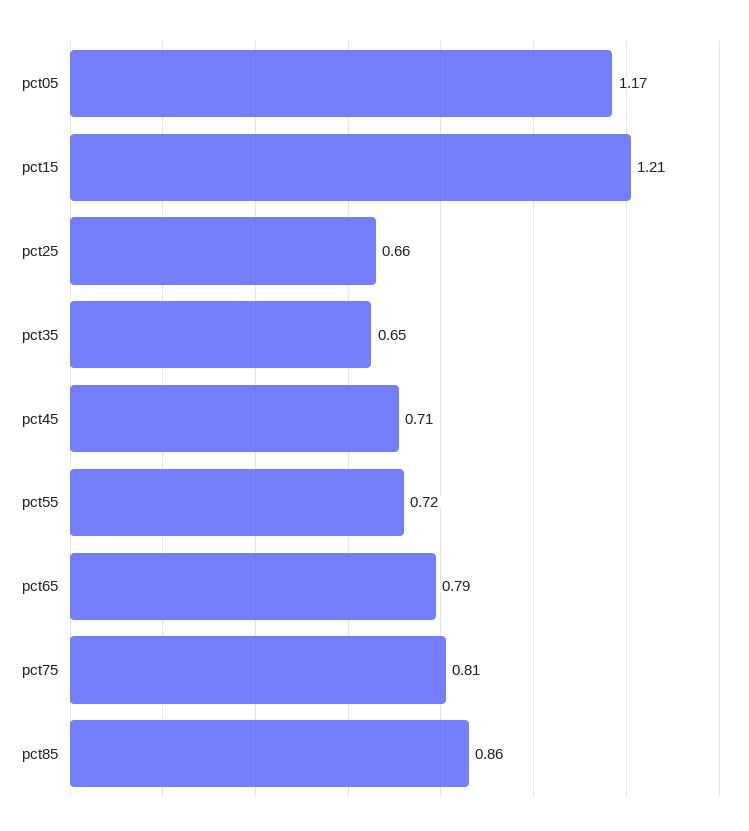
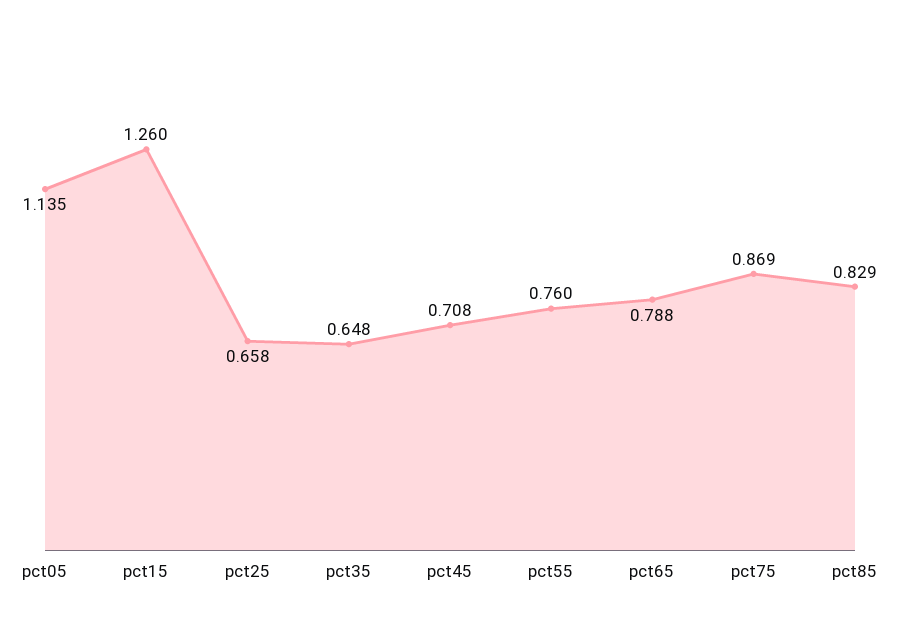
pct05: 1.17 -> 1.135
pct15: 1.21 -> 1.26
pct55: 0.72 -> 0.76
pct75: 0.81 -> 0.869
pct85: 0.86 -> 0.829

